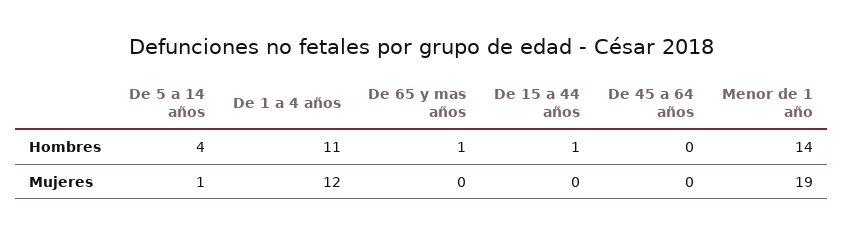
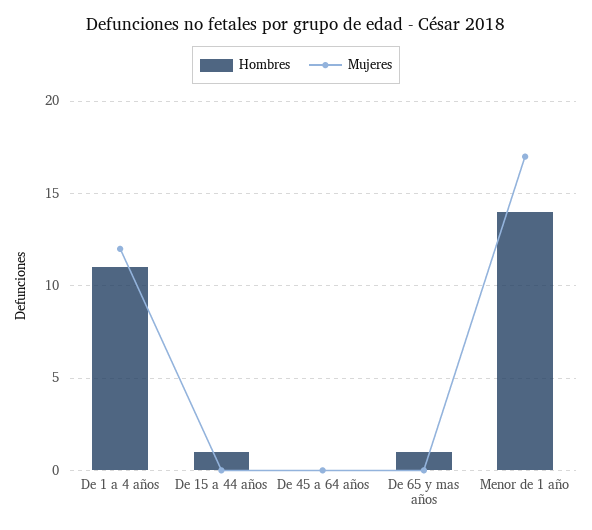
Hombres, De 5 a 14 años: 4 -> none
Mujeres, De 5 a 14 años: 1 -> none
Mujeres, Menor de 1 año: 19 -> 17

